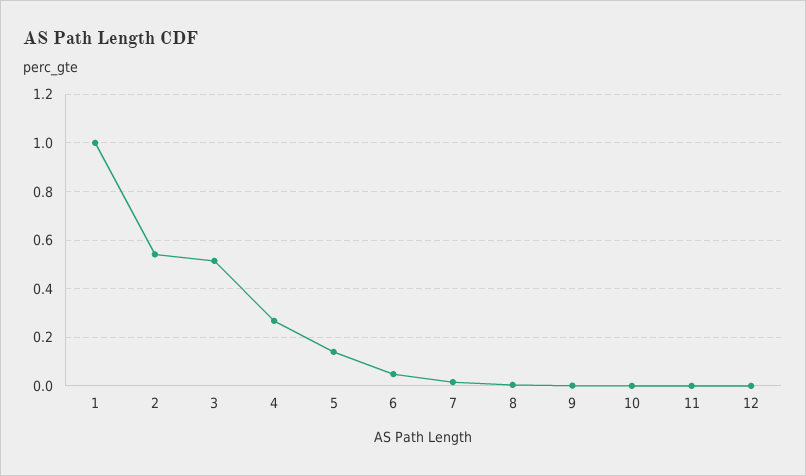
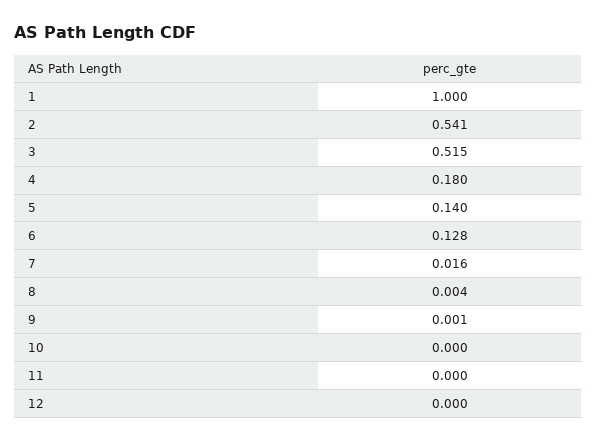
4: 0.275 -> 0.18
6: 0.05 -> 0.128

